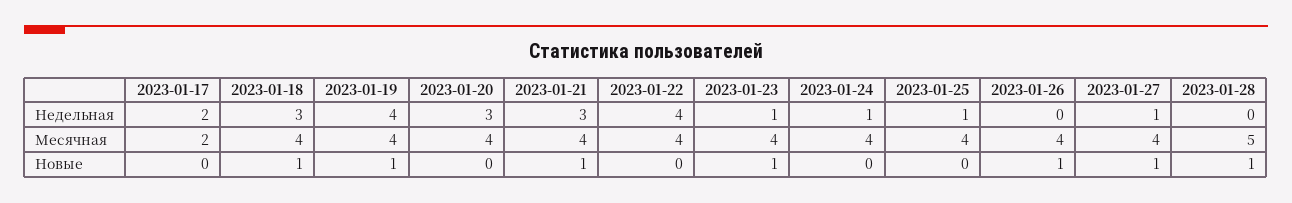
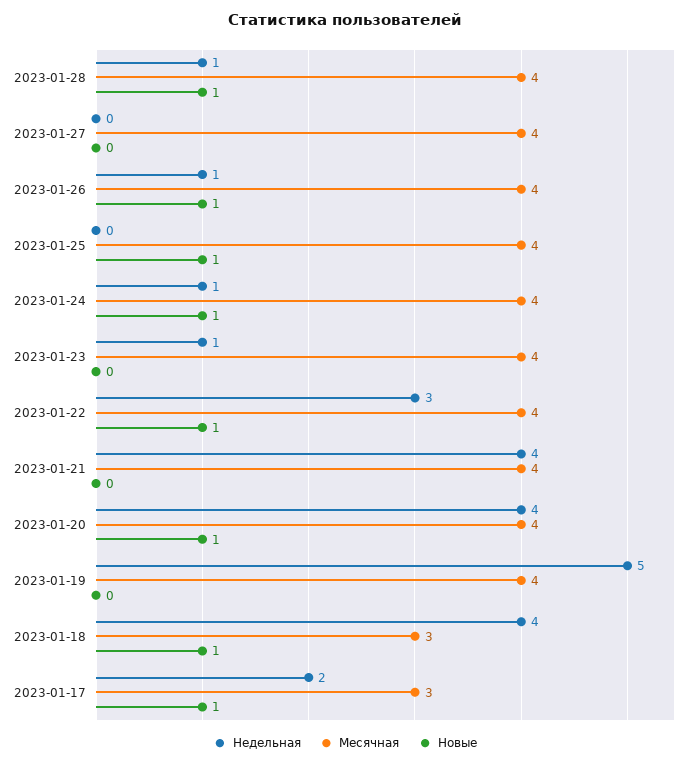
Недельная, 2023-01-18: 3 -> 4
Недельная, 2023-01-19: 4 -> 5
Недельная, 2023-01-20: 3 -> 4
Недельная, 2023-01-21: 3 -> 4
Недельная, 2023-01-22: 4 -> 3
Недельная, 2023-01-25: 1 -> 0
Недельная, 2023-01-26: 0 -> 1
Недельная, 2023-01-27: 1 -> 0
Недельная, 2023-01-28: 0 -> 1
Месячная, 2023-01-17: 2 -> 3
Месячная, 2023-01-18: 4 -> 3
Месячная, 2023-01-28: 5 -> 4
Новые, 2023-01-17: 0 -> 1
Новые, 2023-01-19: 1 -> 0
Новые, 2023-01-20: 0 -> 1
Новые, 2023-01-21: 1 -> 0
Новые, 2023-01-22: 0 -> 1
Новые, 2023-01-23: 1 -> 0
Новые, 2023-01-24: 0 -> 1
Новые, 2023-01-25: 0 -> 1
Новые, 2023-01-27: 1 -> 0

